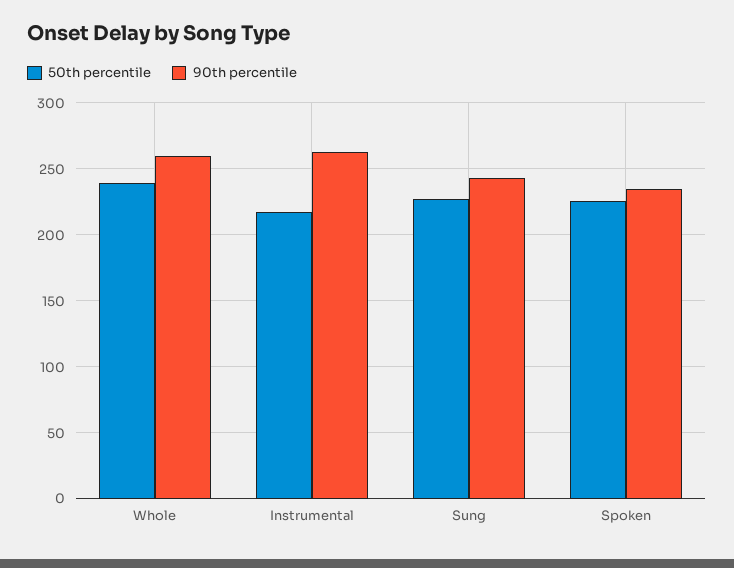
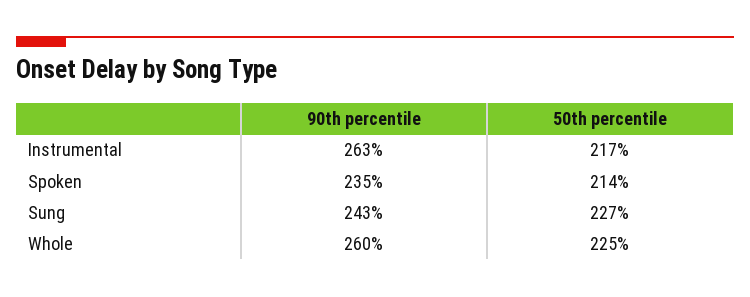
50th percentile, Whole: 240 -> 225
50th percentile, Spoken: 225 -> 214

